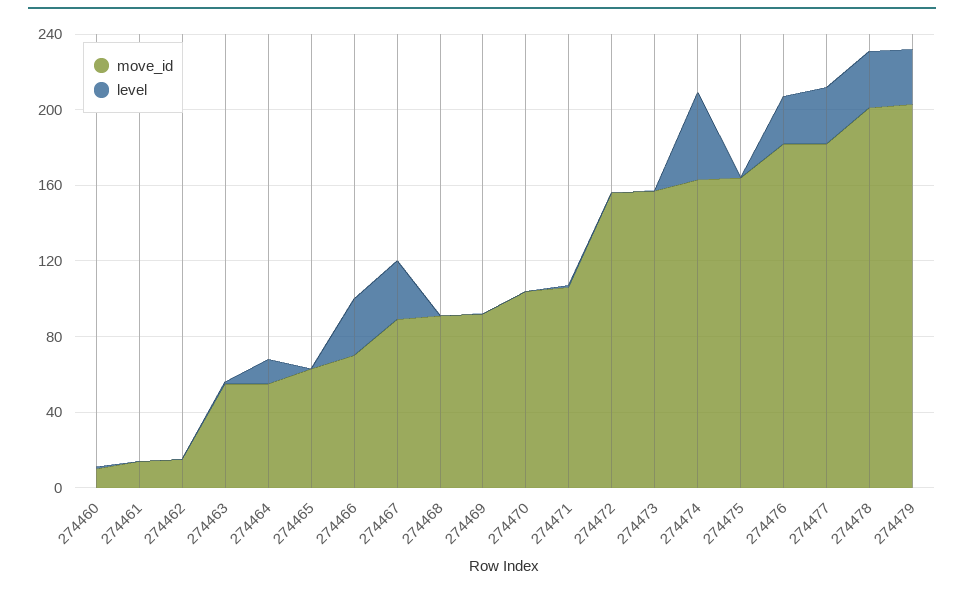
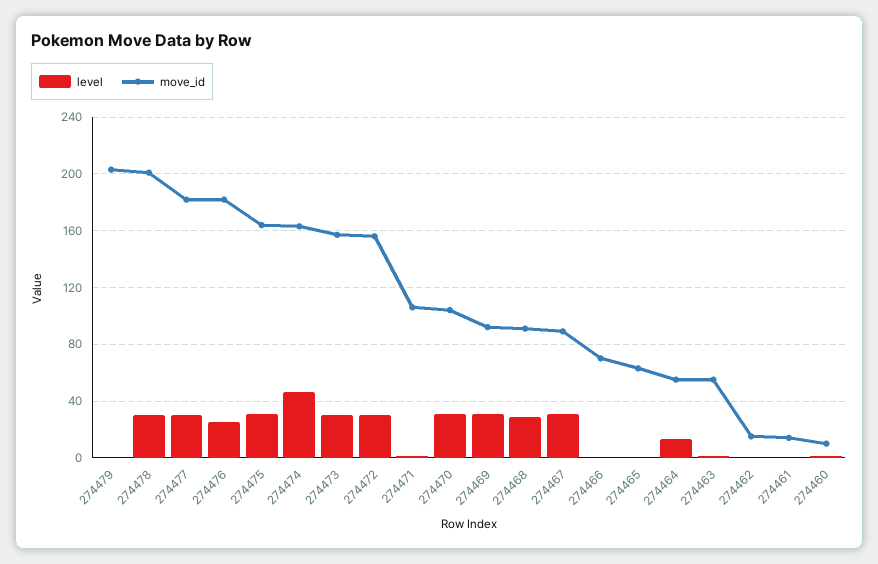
level, 274466: 30 -> 0
level, 274468: 0 -> 30
level, 274469: 0 -> 30
level, 274470: 0 -> 30
level, 274472: 0 -> 30
level, 274473: 0 -> 30
level, 274475: 0 -> 30
level, 274479: 30 -> 0

